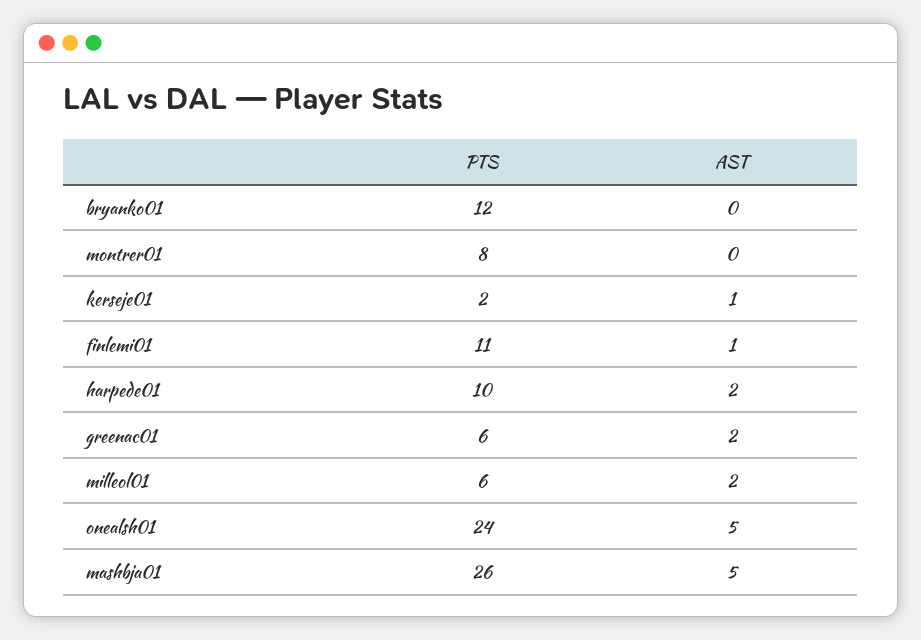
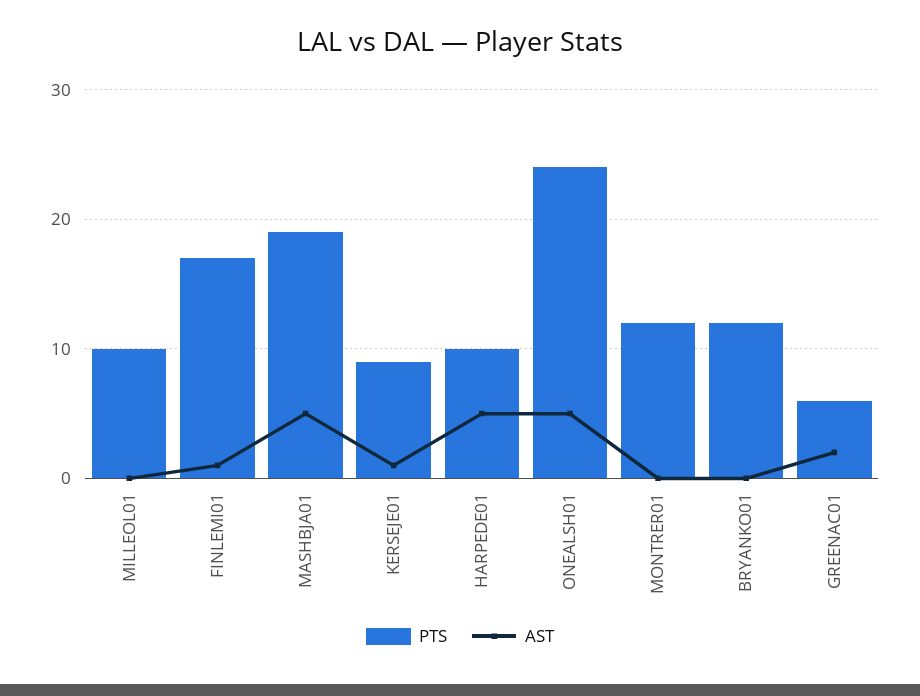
PTS, montrer01: 8 -> 12
PTS, kerseje01: 2 -> 9
PTS, finlemi01: 11 -> 17
AST, harpede01: 2 -> 5
PTS, milleol01: 6 -> 10
AST, milleol01: 2 -> 0
PTS, mashbja01: 26 -> 19

